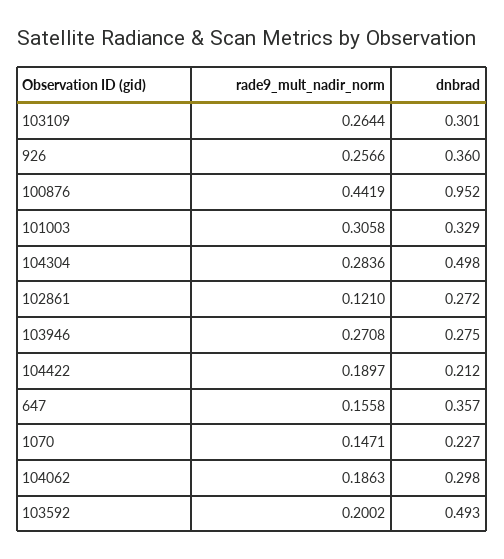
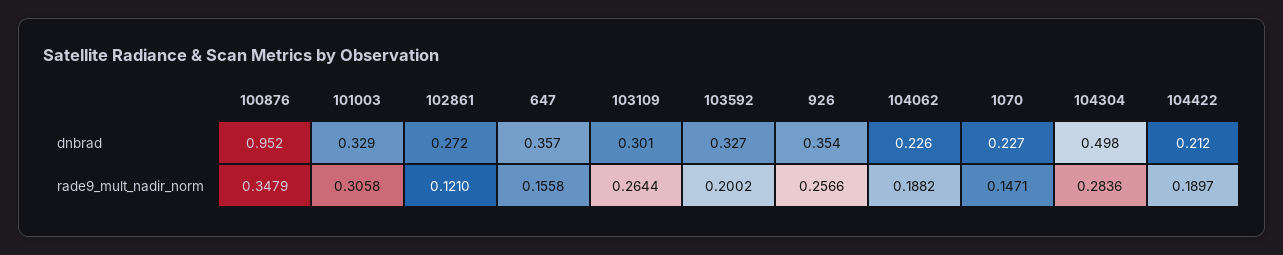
dnbrad, 926: 0.36 -> 0.354
rade9_mult_nadir_norm, 100876: 0.4419 -> 0.3479
rade9_mult_nadir_norm, 103946: 0.2708 -> none
dnbrad, 103946: 0.275 -> none
rade9_mult_nadir_norm, 104062: 0.1863 -> 0.1882
dnbrad, 104062: 0.298 -> 0.226
dnbrad, 103592: 0.493 -> 0.327

